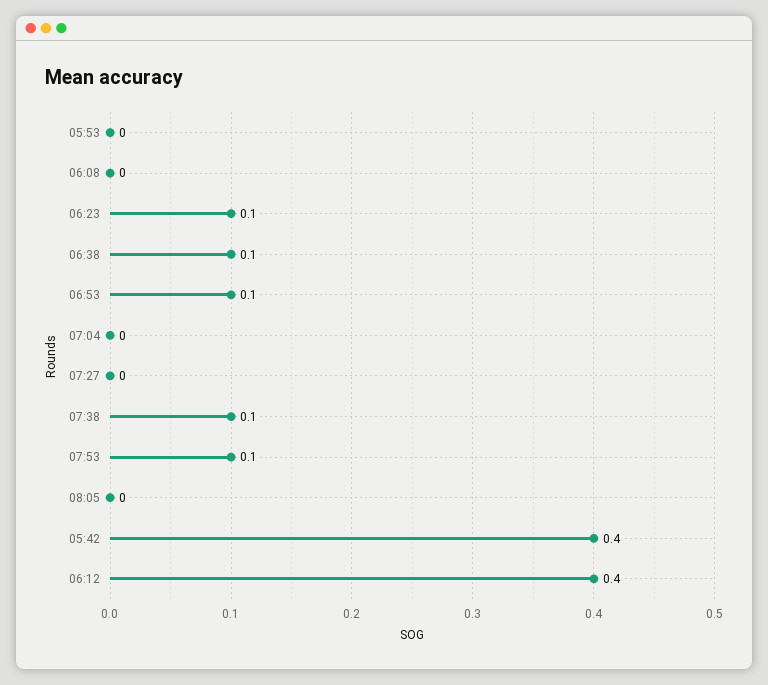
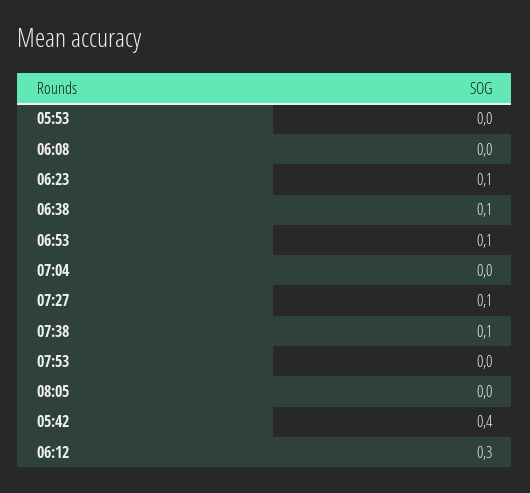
07:27: 0 -> 0.1
07:53: 0.1 -> 0
06:12: 0.4 -> 0.3

